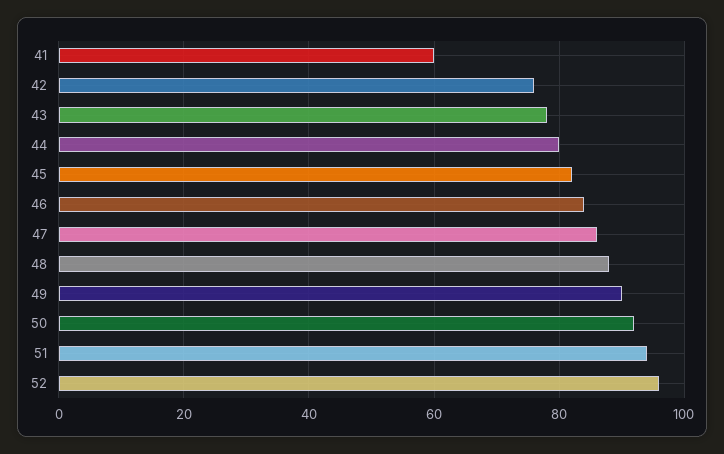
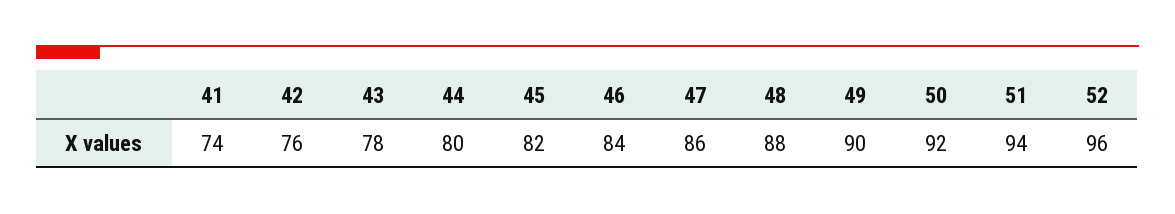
41: 60 -> 74

